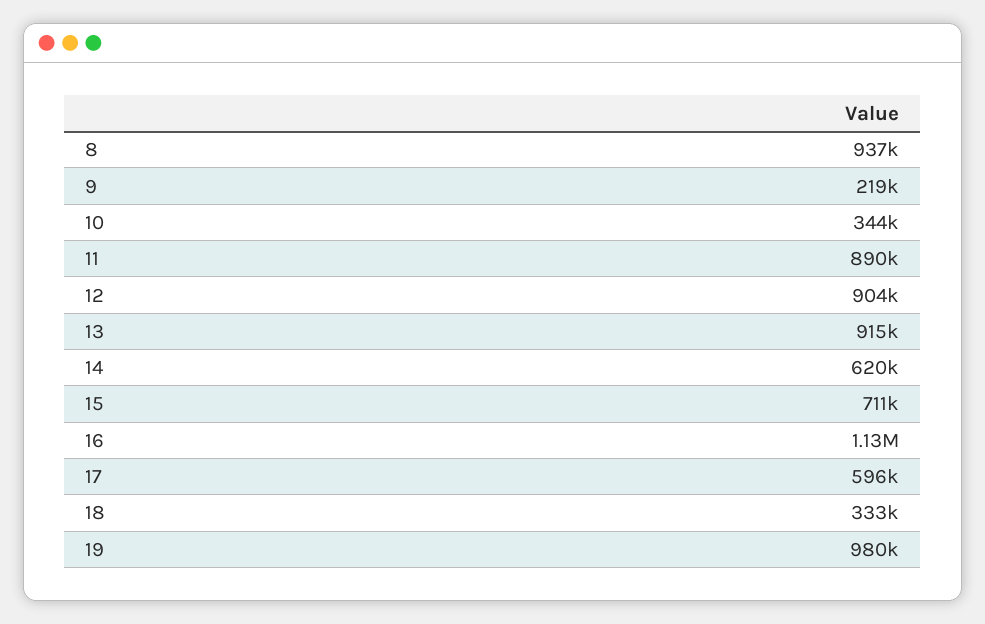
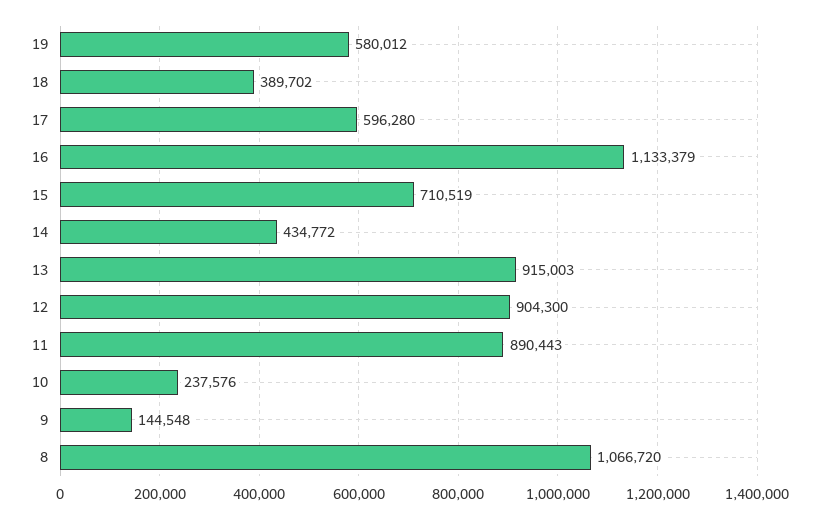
8: 937000 -> 1066720
9: 219000 -> 144548
10: 344000 -> 237576
14: 620000 -> 434772
18: 333000 -> 389702
19: 980000 -> 580012

